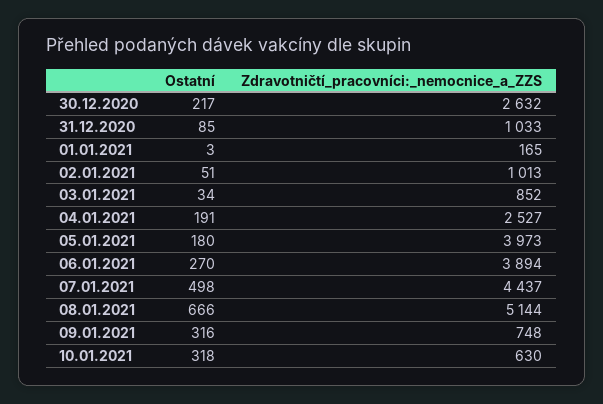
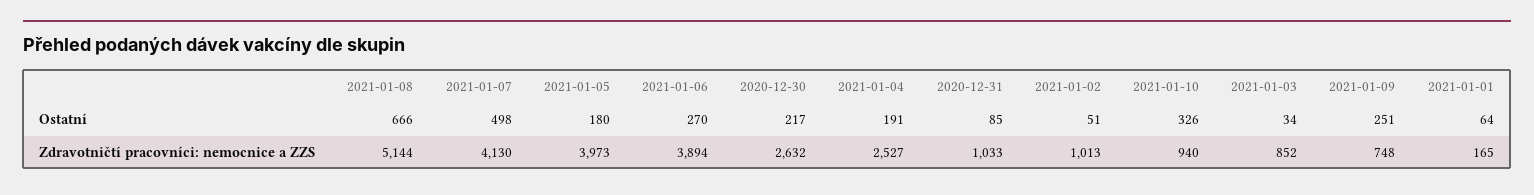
Ostatní, 01.01.2021: 3 -> 64
Zdravotničtí_pracovníci:_nemocnice_a_ZZS, 07.01.2021: 4437 -> 4130
Ostatní, 09.01.2021: 316 -> 251
Ostatní, 10.01.2021: 318 -> 326
Zdravotničtí_pracovníci:_nemocnice_a_ZZS, 10.01.2021: 630 -> 940

